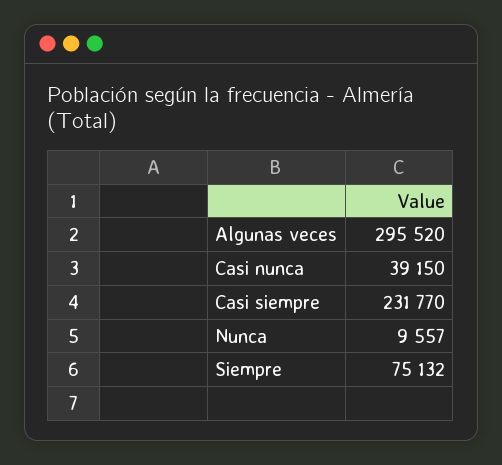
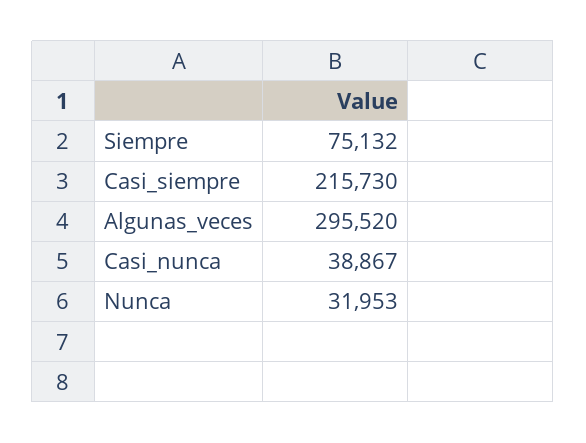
Casi nunca: 39150 -> 38867
Casi siempre: 231770 -> 215730
Nunca: 9557 -> 31953

